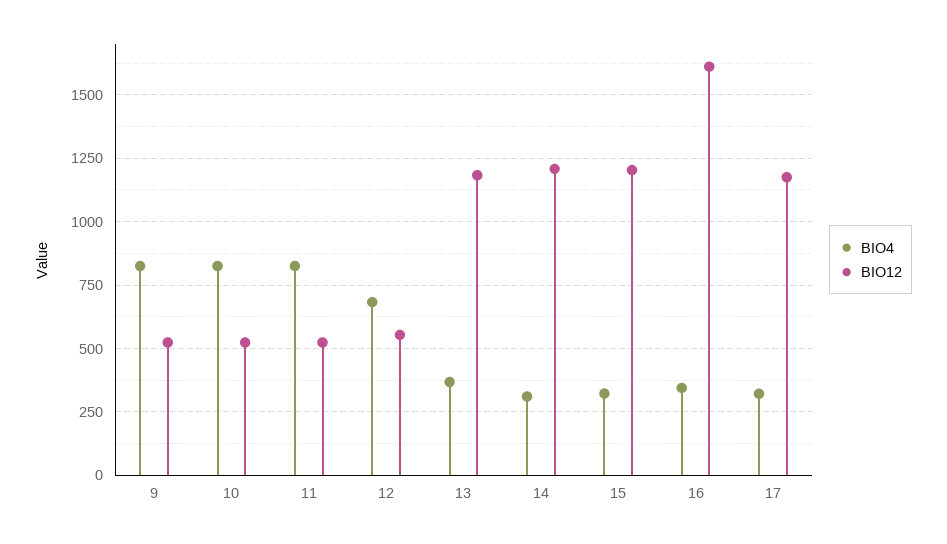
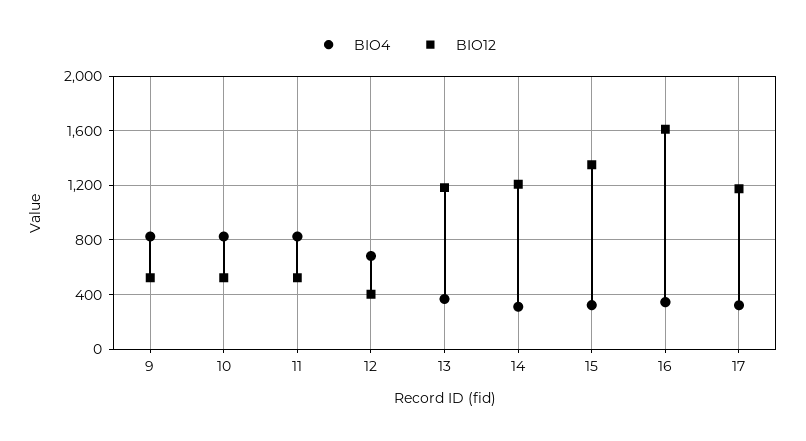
BIO12, 12: 550 -> 400
BIO12, 15: 1200 -> 1350

